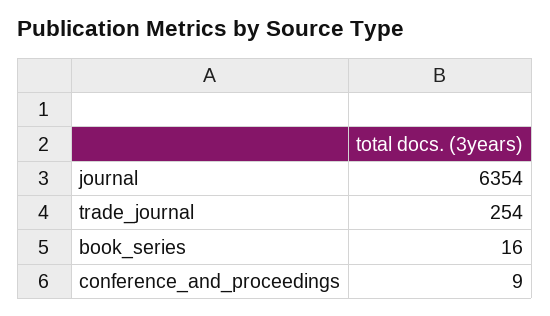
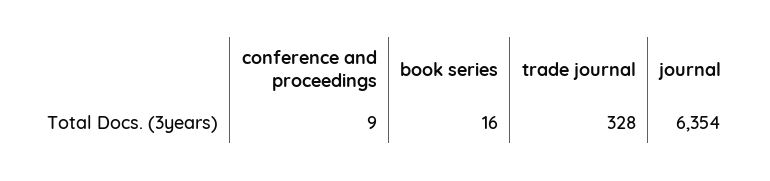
trade_journal: 254 -> 328

